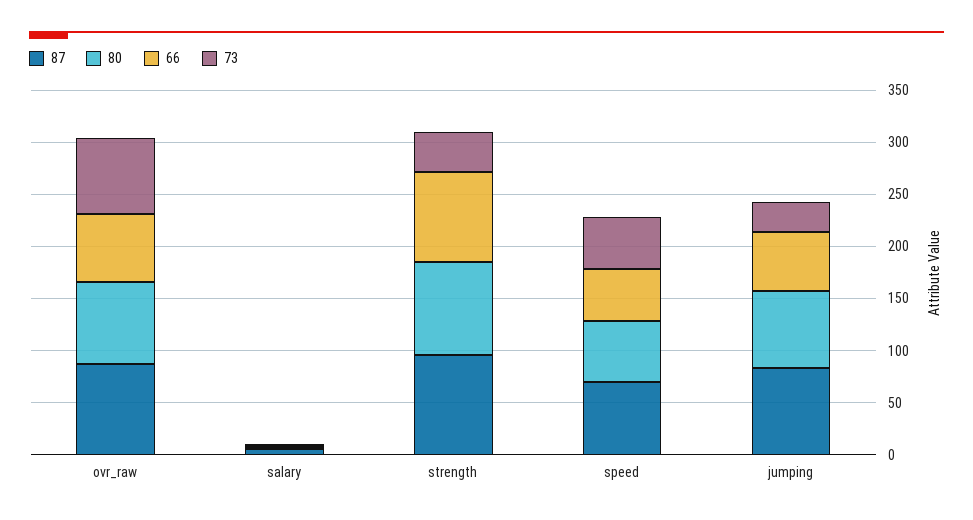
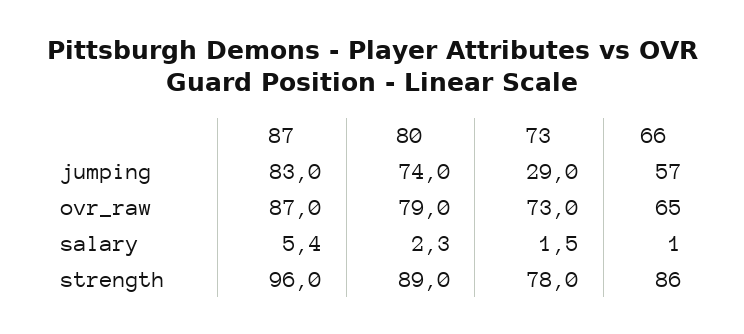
73, strength: 40 -> 78
87, speed: 70 -> none
80, speed: 60 -> none
66, speed: 50 -> none
73, speed: 50 -> none

